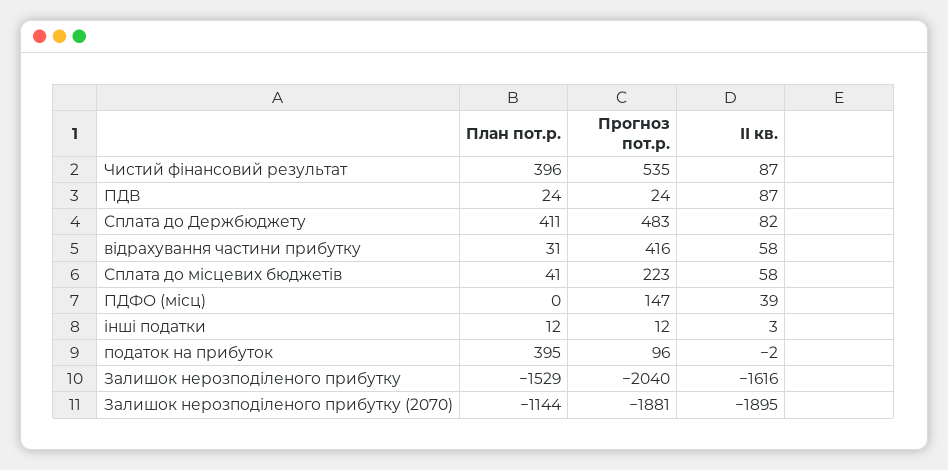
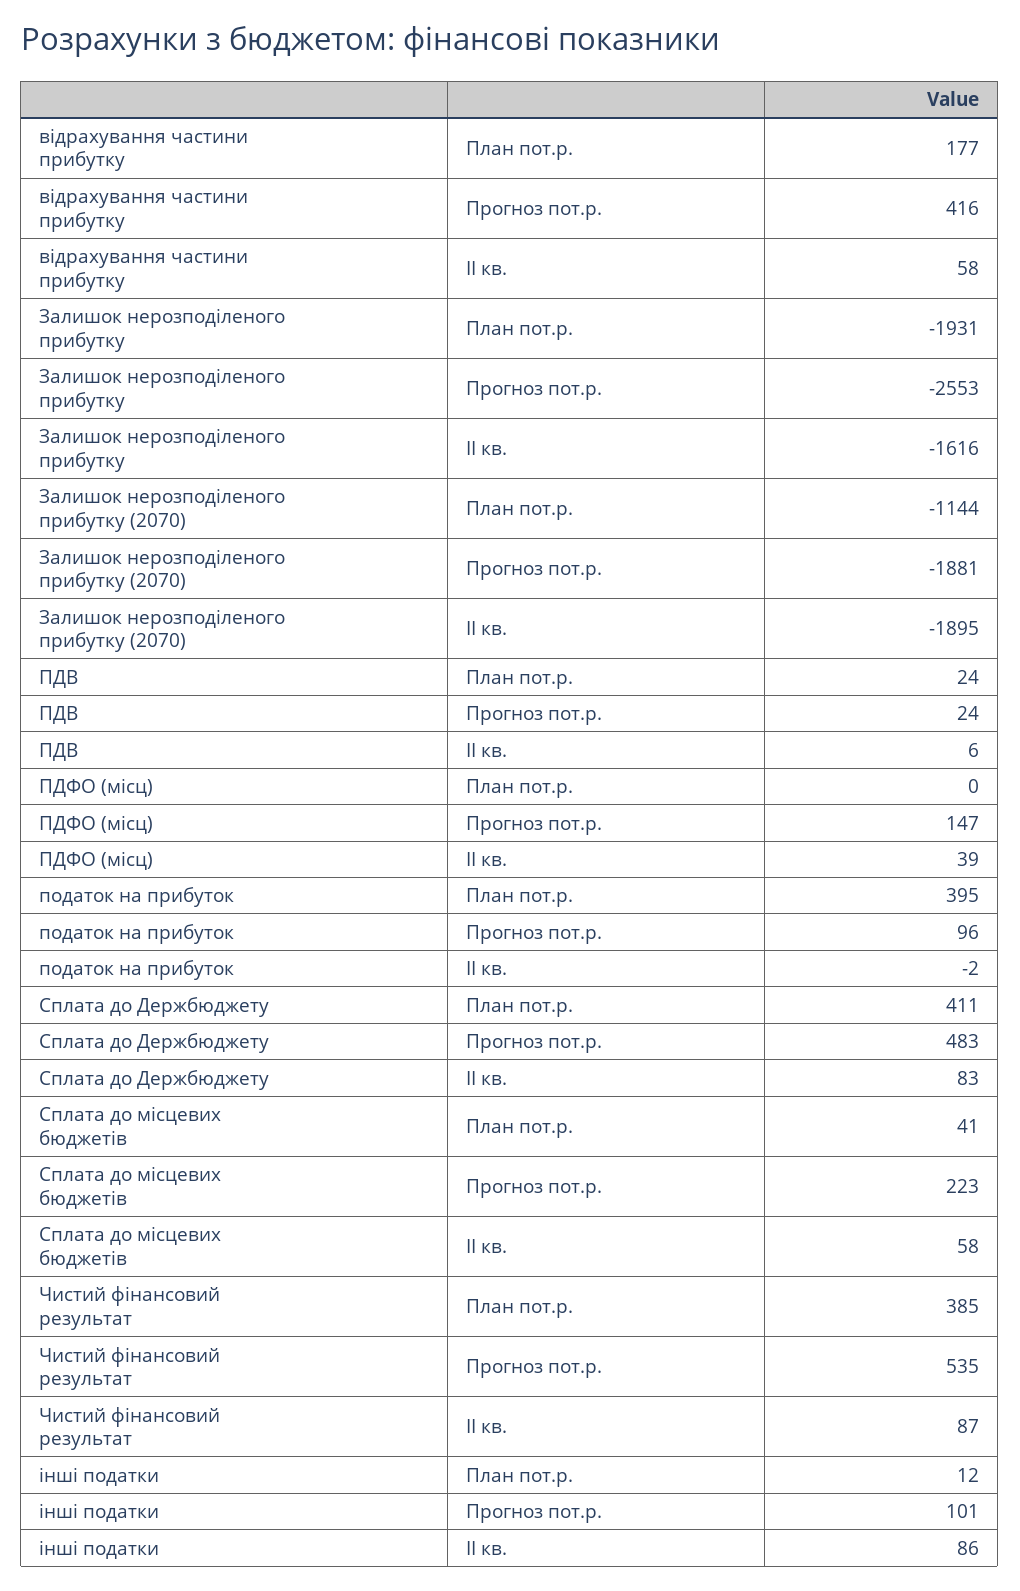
План пот.р., Чистий фінансовий результат: 396 -> 385
ІІ кв., ПДВ: 87 -> 6
ІІ кв., Сплата до Держбюджету: 82 -> 83
План пот.р., відрахування частини прибутку: 31 -> 177
Прогноз пот.р., інші податки: 12 -> 101
ІІ кв., інші податки: 3 -> 86
План пот.р., Залишок нерозподіленого прибутку: -1529 -> -1931
Прогноз пот.р., Залишок нерозподіленого прибутку: -2040 -> -2553

